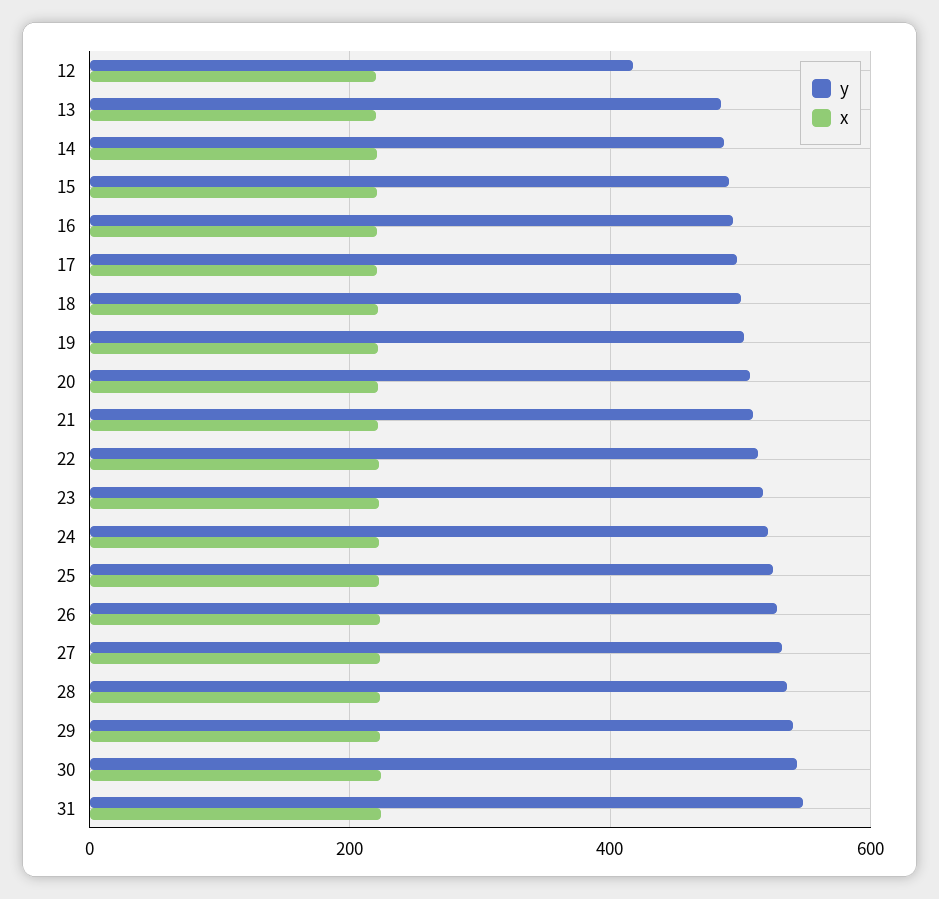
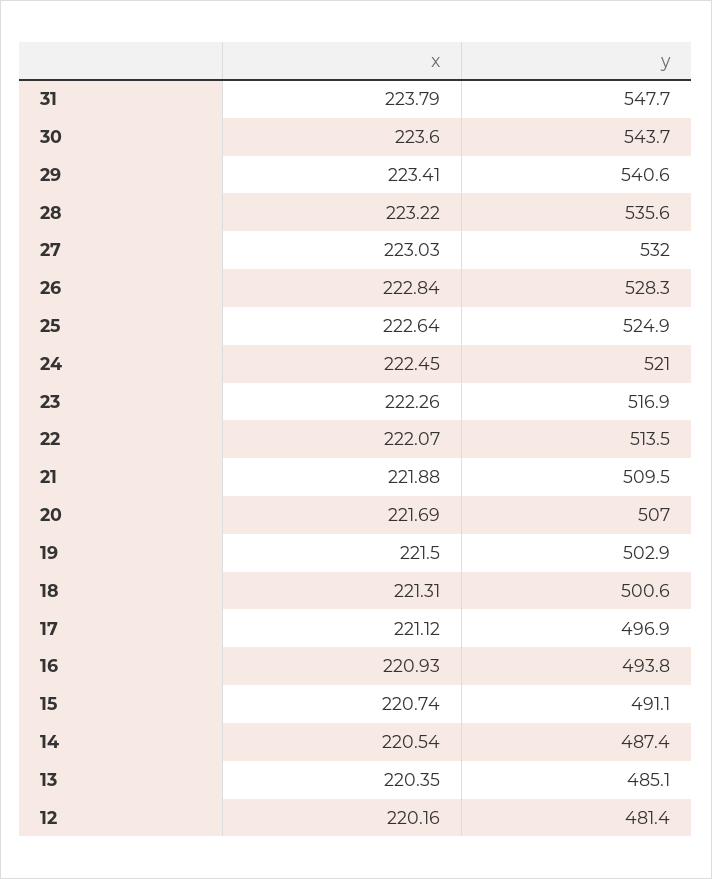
y, 12: 420 -> 481.4

